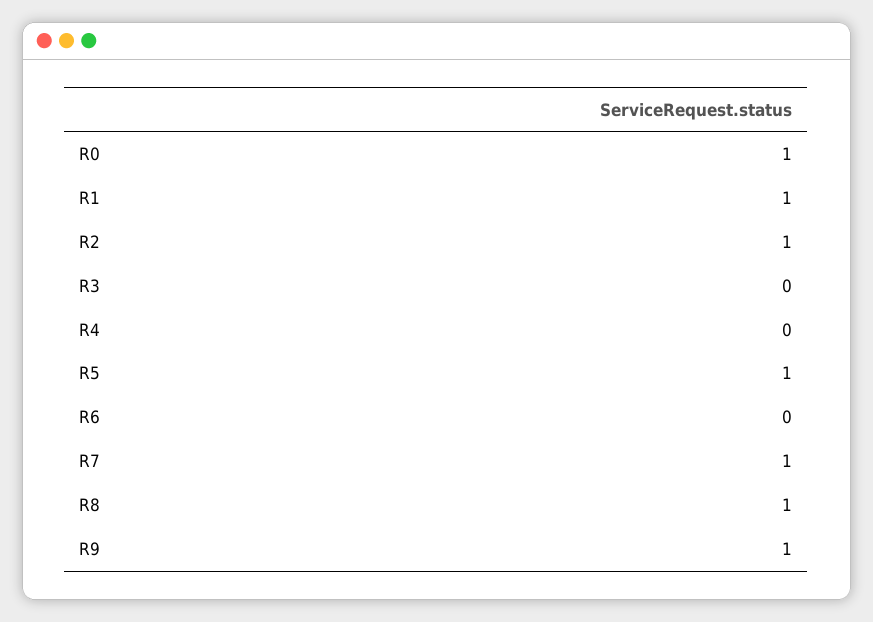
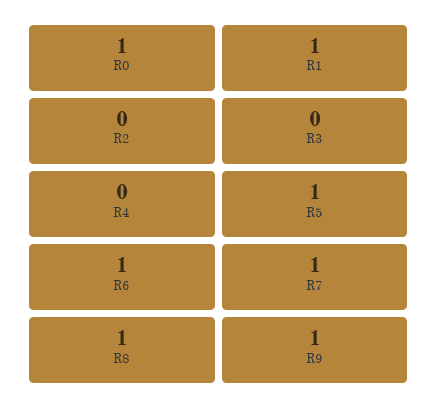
R2: 1 -> 0
R6: 0 -> 1

